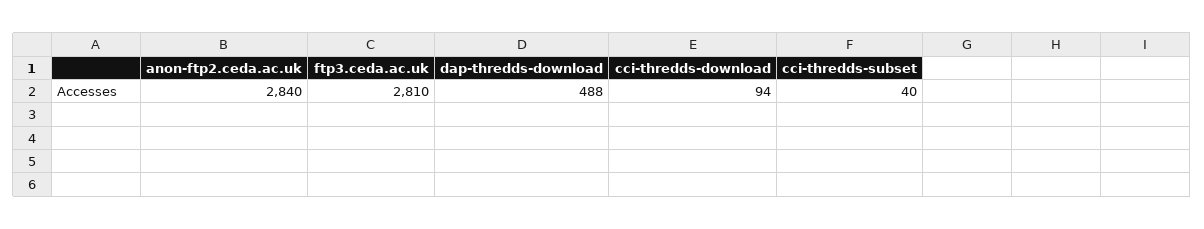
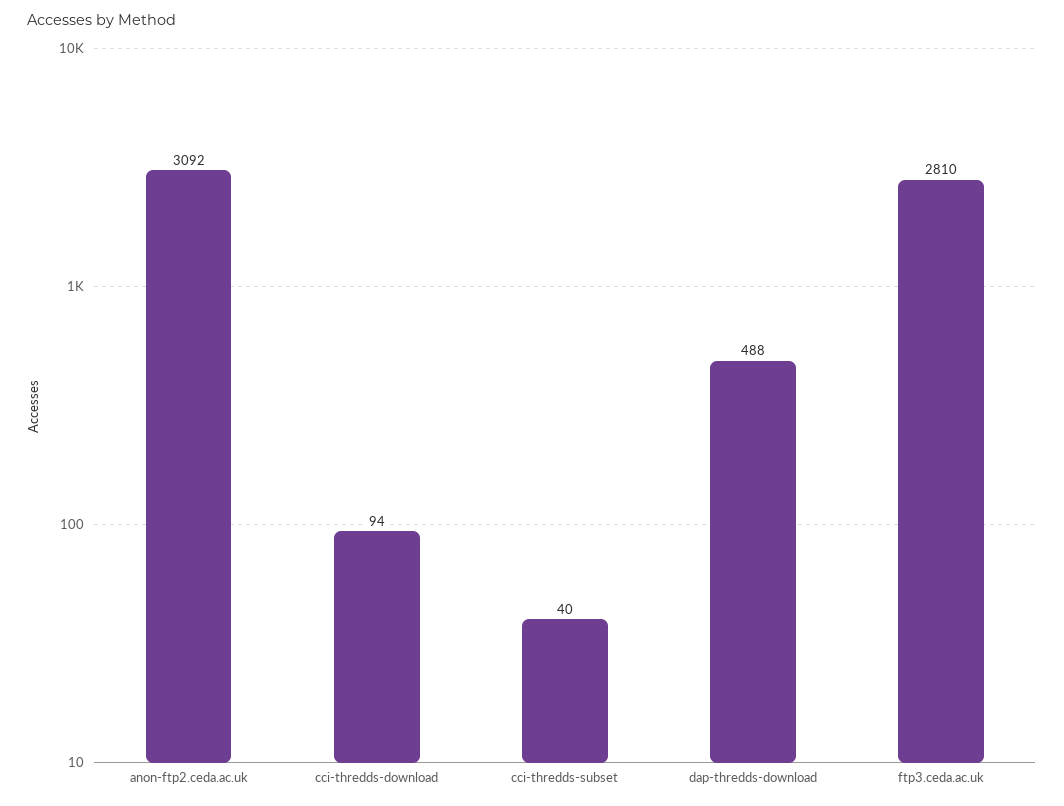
anon-ftp2.ceda.ac.uk: 2840 -> 3092

